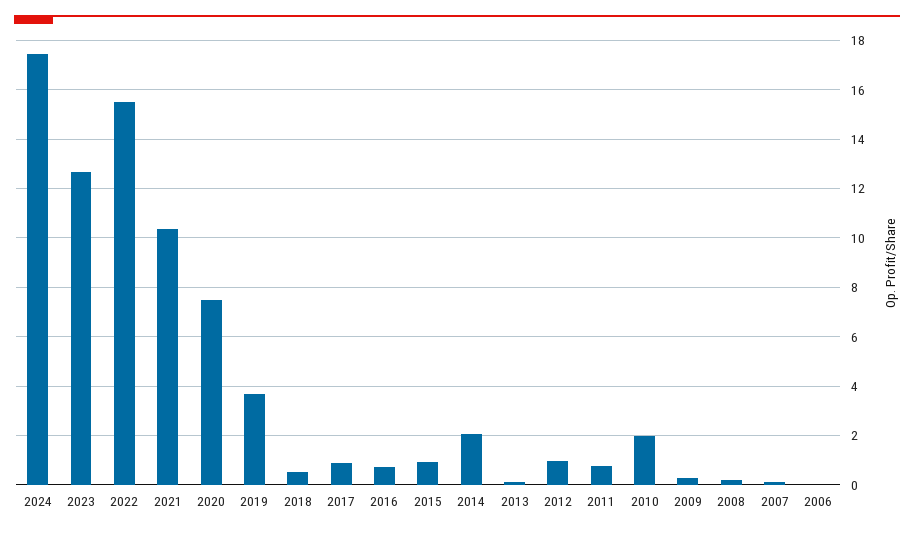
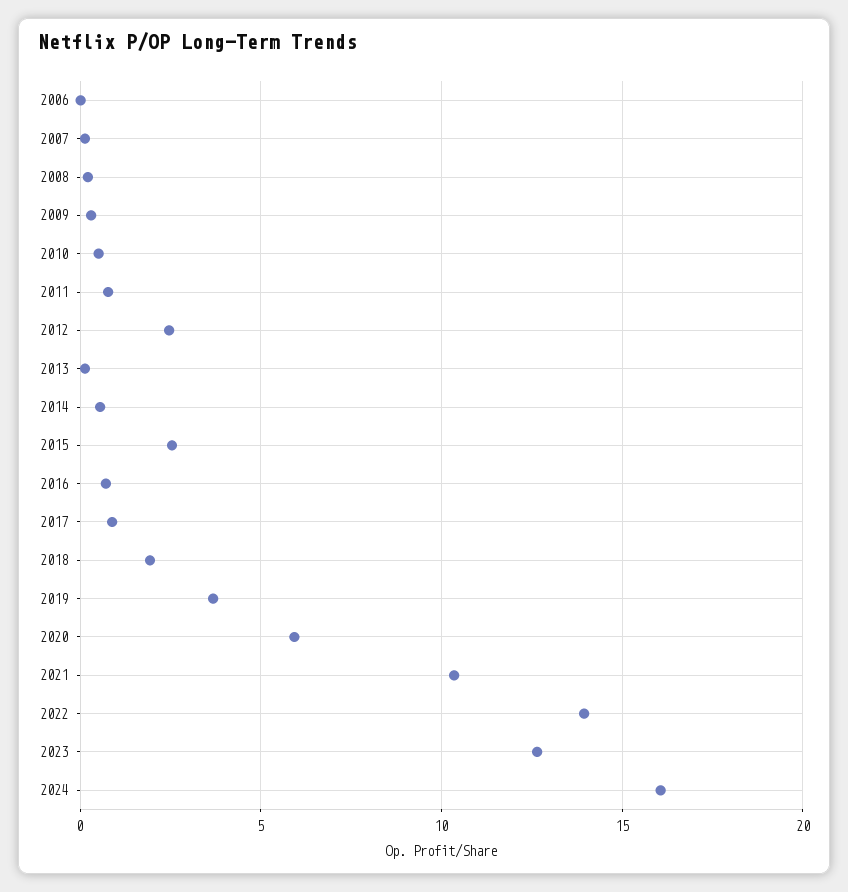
2024: 17.5 -> 16
2022: 15.5 -> 14
2020: 7.5 -> 6
2018: 0.5 -> 2
2015: 1 -> 2.5
2014: 2 -> 0.5
2012: 1 -> 2.5
2010: 2 -> 0.5

